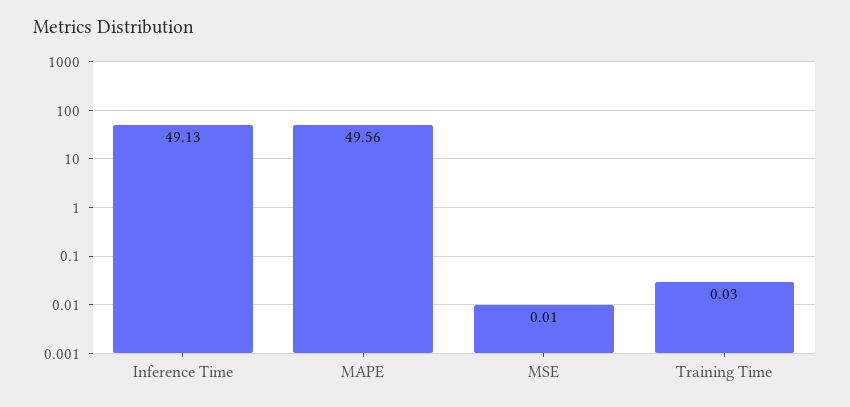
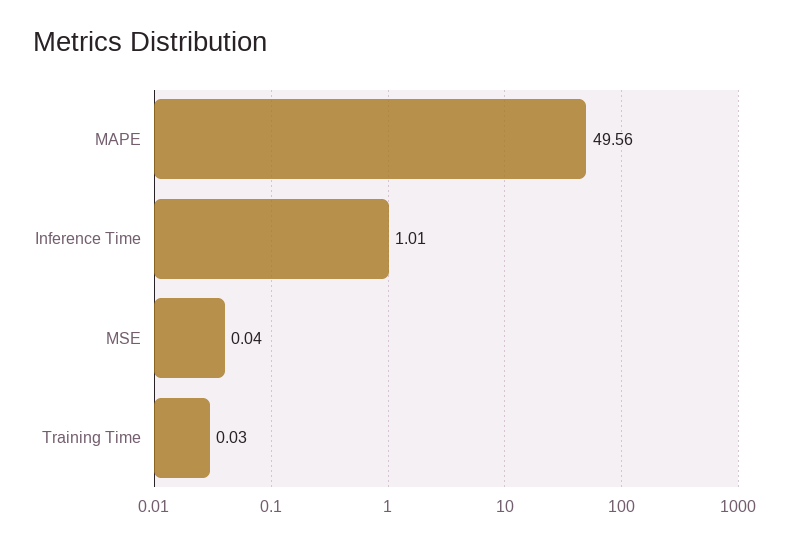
Inference Time: 49.13 -> 1.01
MSE: 0.01 -> 0.04

